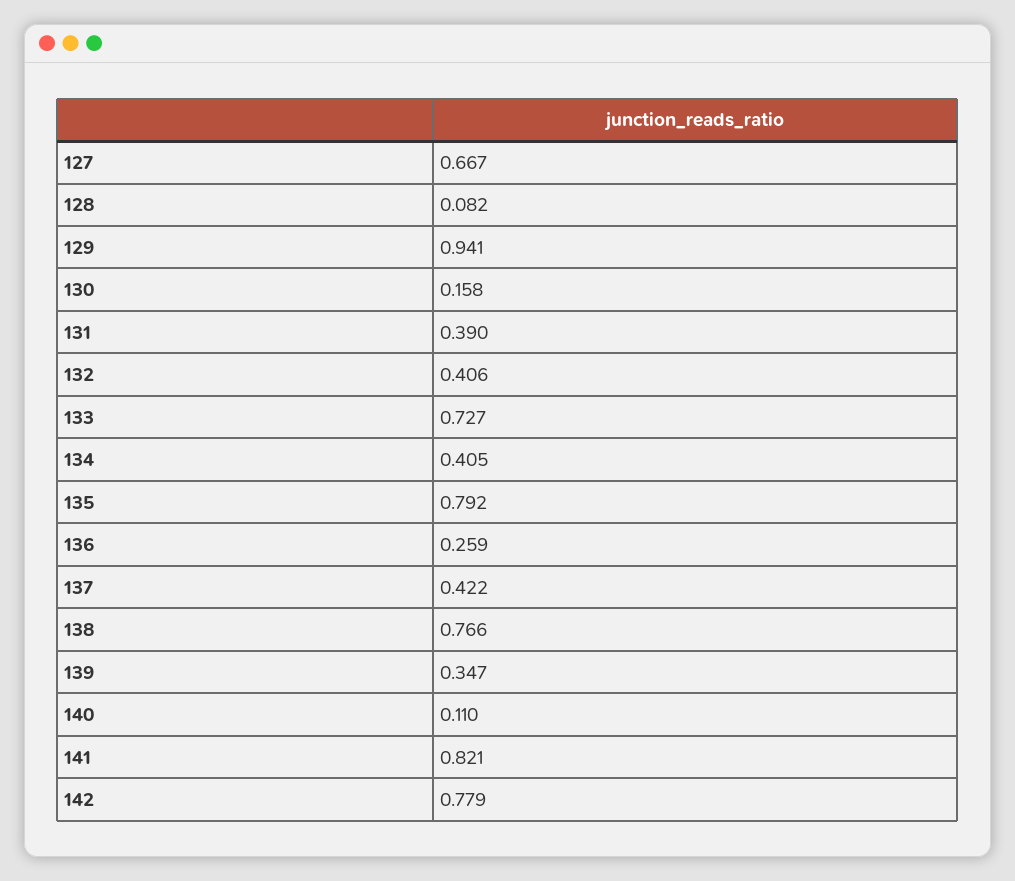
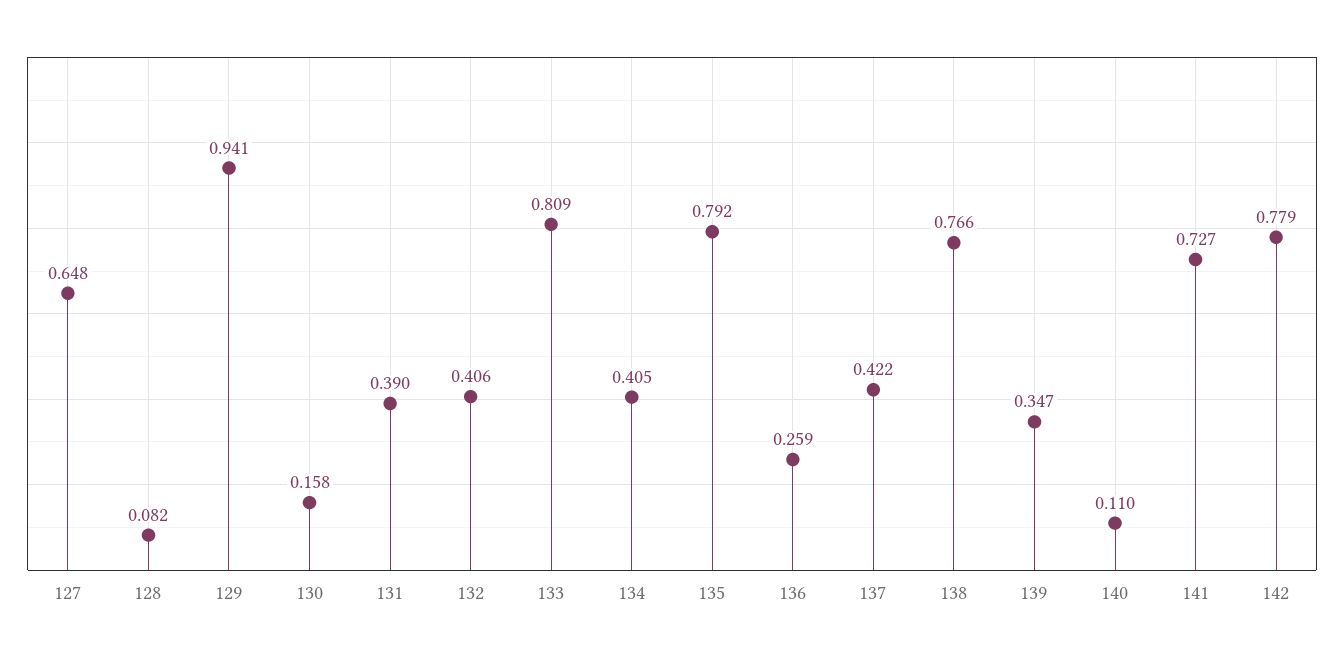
127: 0.667 -> 0.648
133: 0.727 -> 0.809
141: 0.821 -> 0.727

